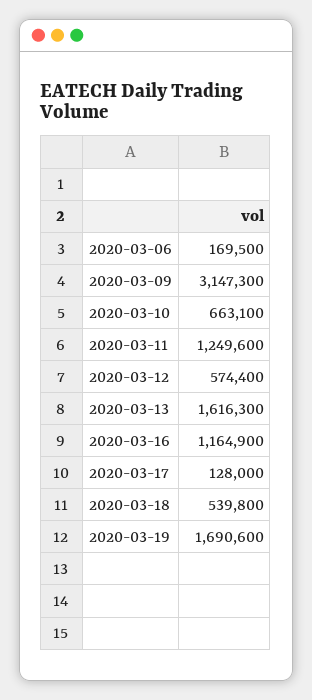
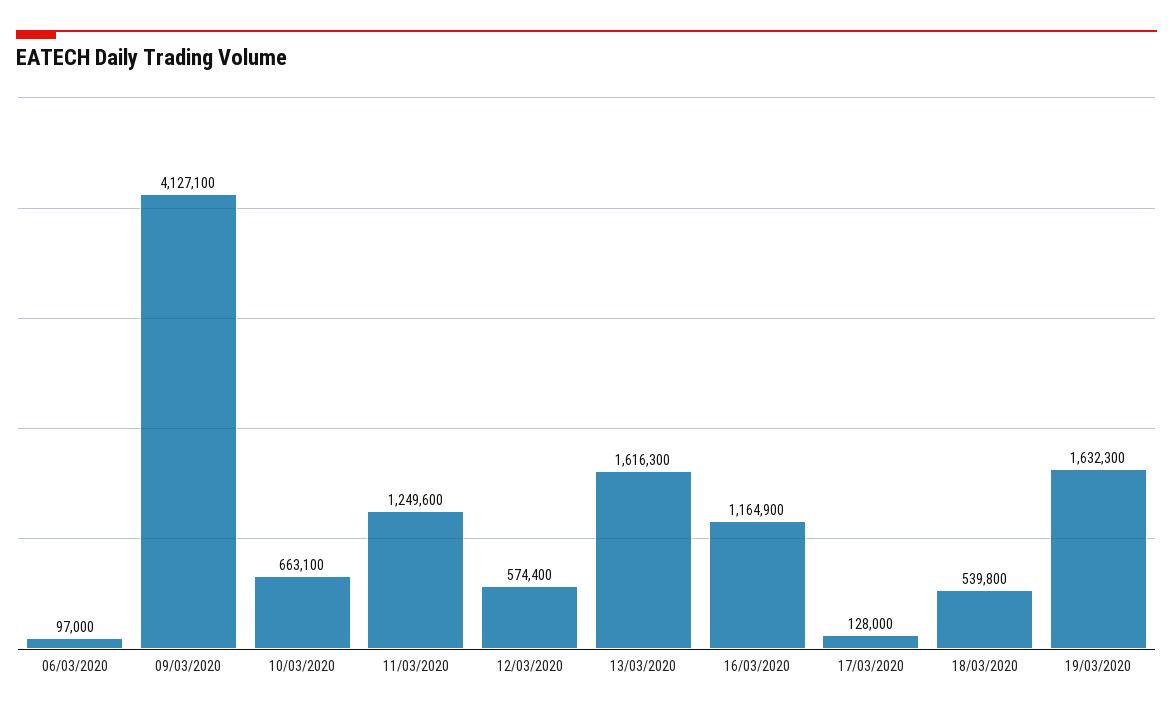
2020-03-06: 169500 -> 97000
2020-03-09: 3147300 -> 4127100
2020-03-19: 1690600 -> 1632300

